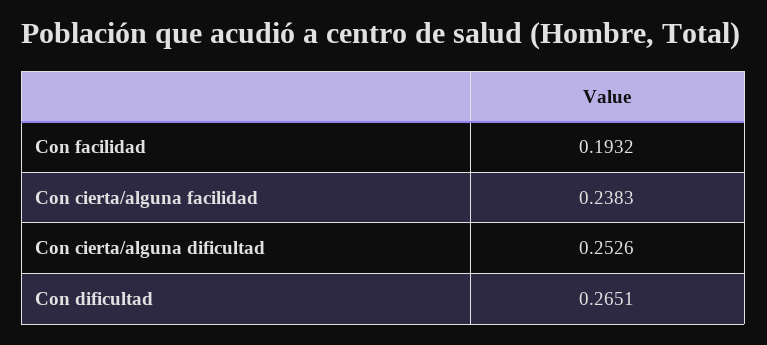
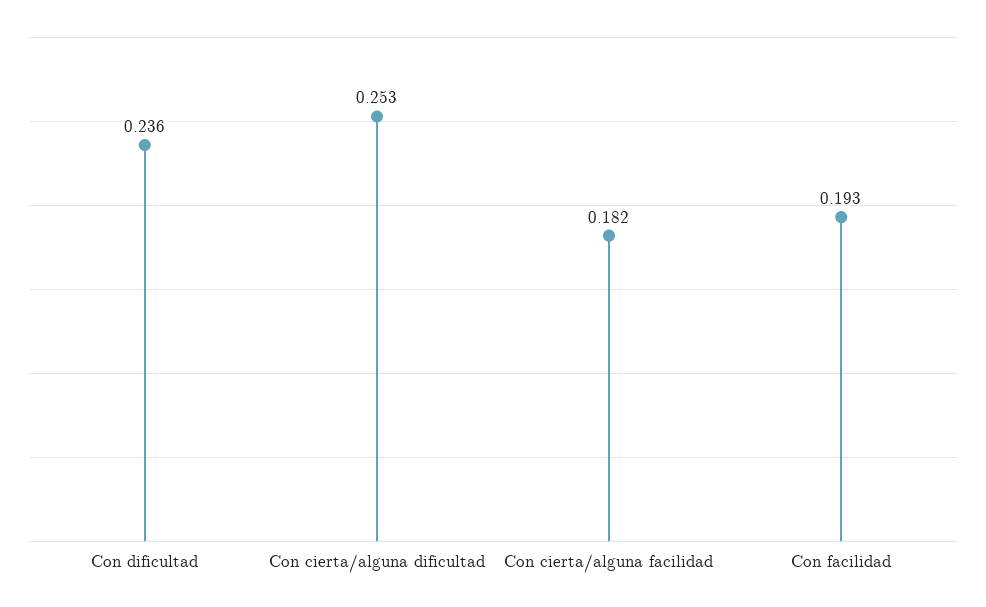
Con cierta/alguna facilidad: 0.2383 -> 0.182
Con dificultad: 0.2651 -> 0.236

